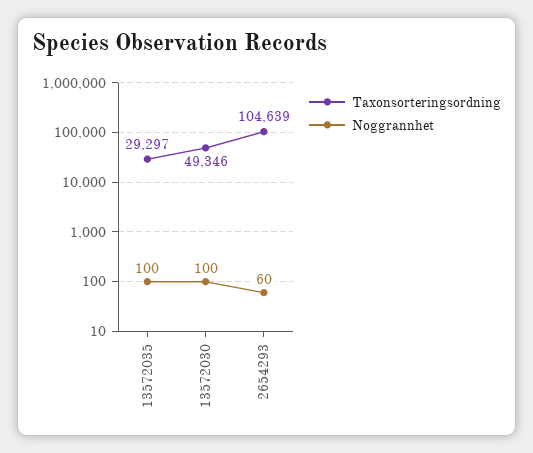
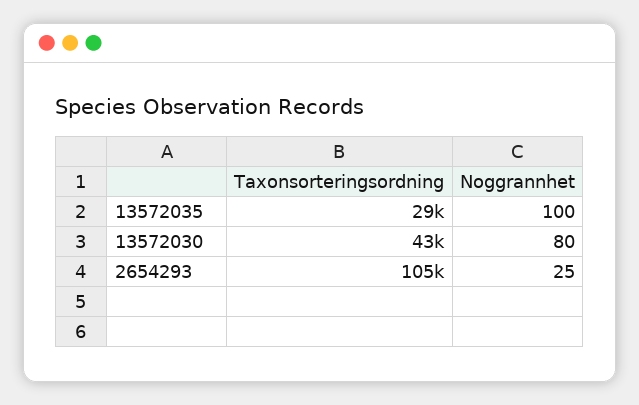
Taxonsorteringsordning, 13572030: 49346 -> 43000
Noggrannhet, 13572030: 100 -> 80
Noggrannhet, 2654293: 60 -> 25

